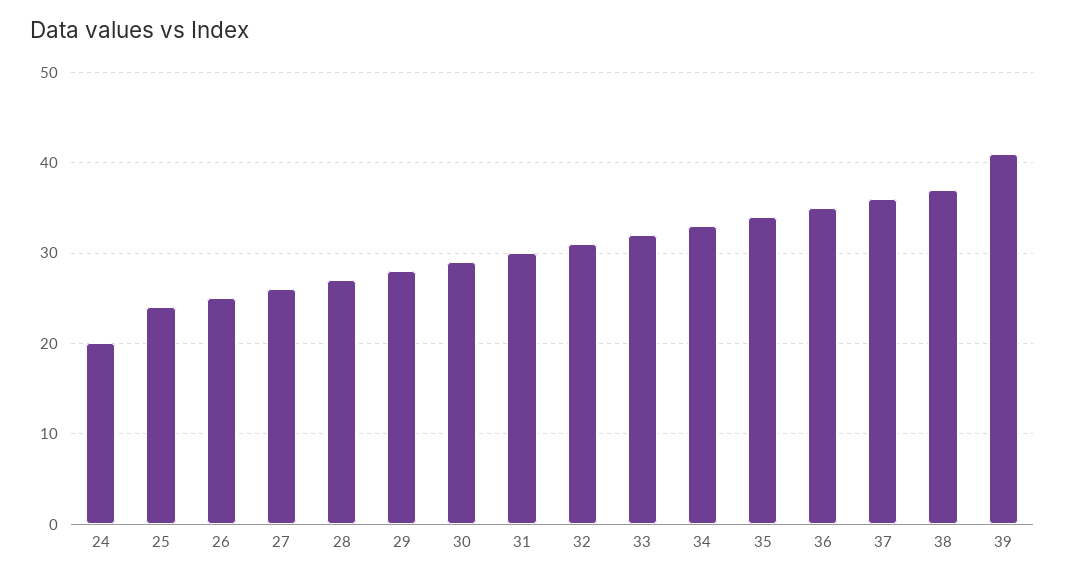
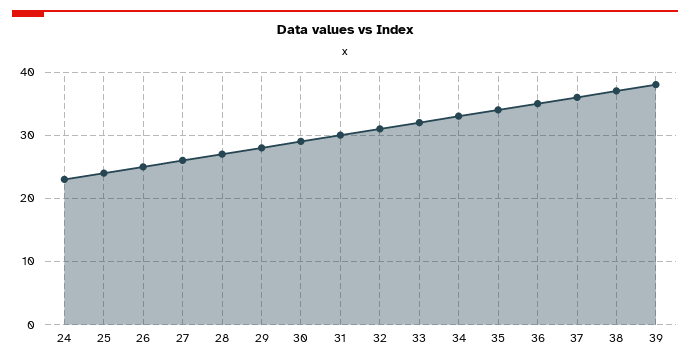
24: 20 -> 23
39: 41 -> 38

